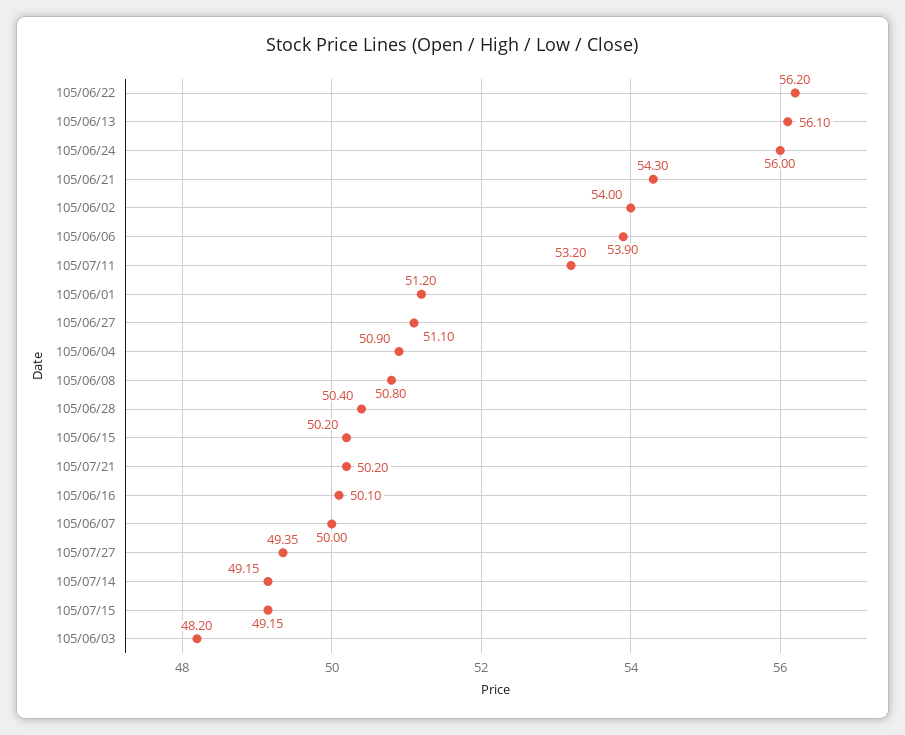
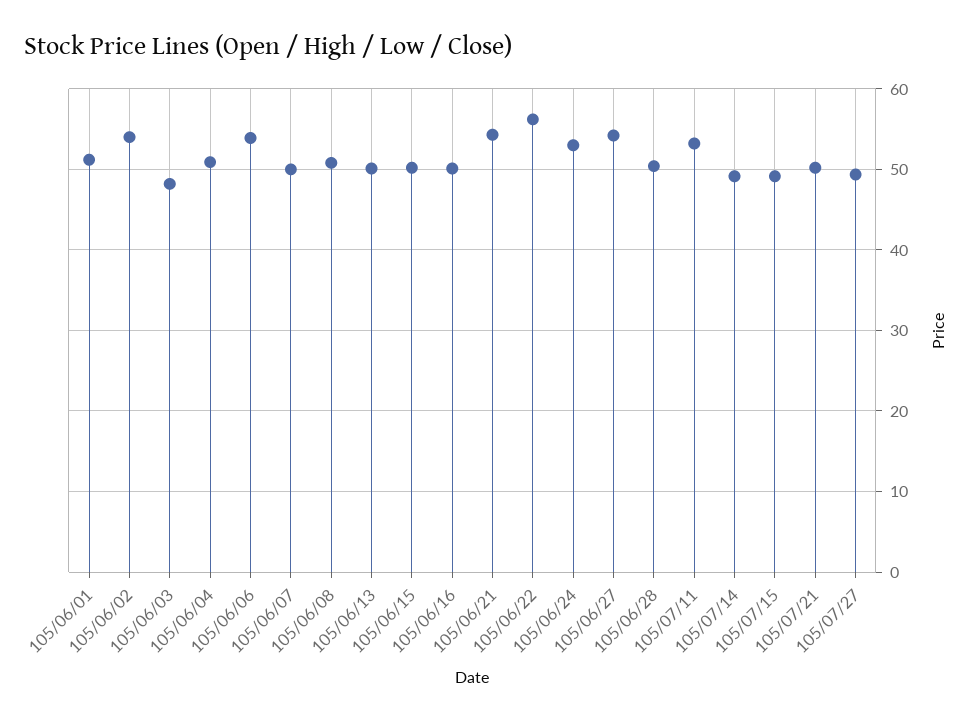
105/06/13: 56.1 -> 50
105/06/24: 56 -> 53
105/06/27: 51.1 -> 54

